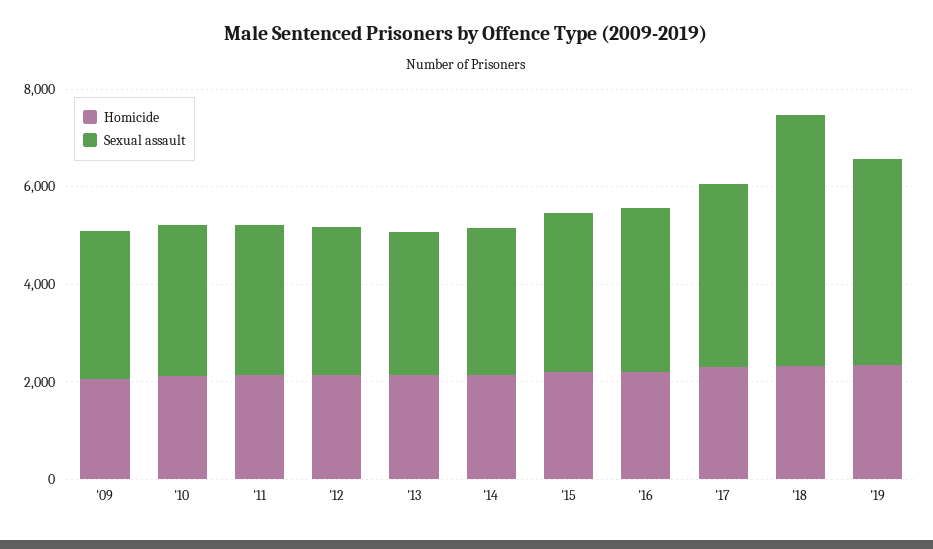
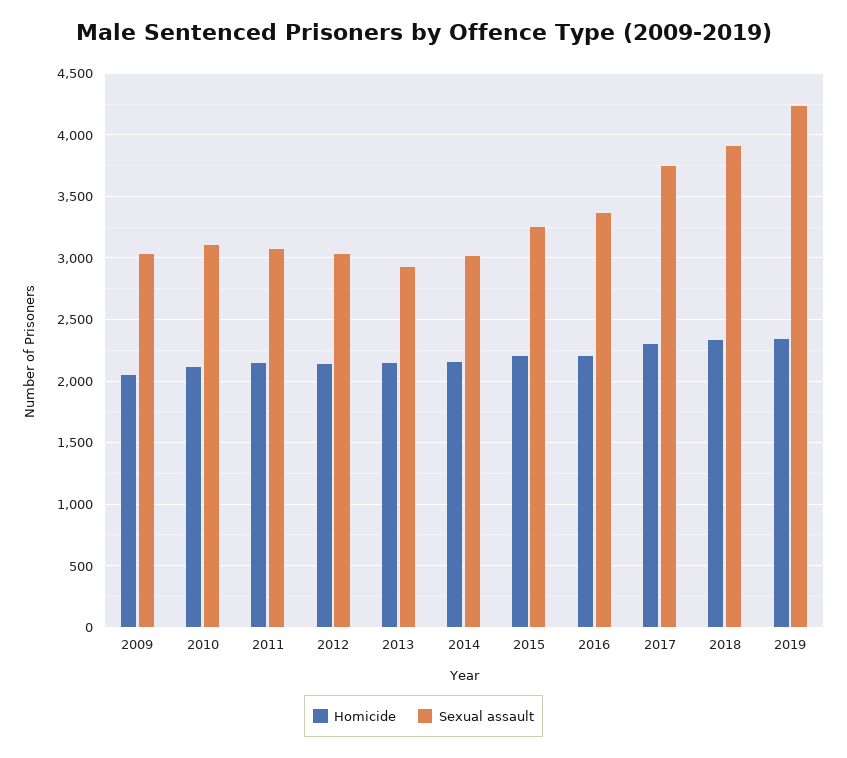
Sexual assault, '18: 5000 -> 3900

